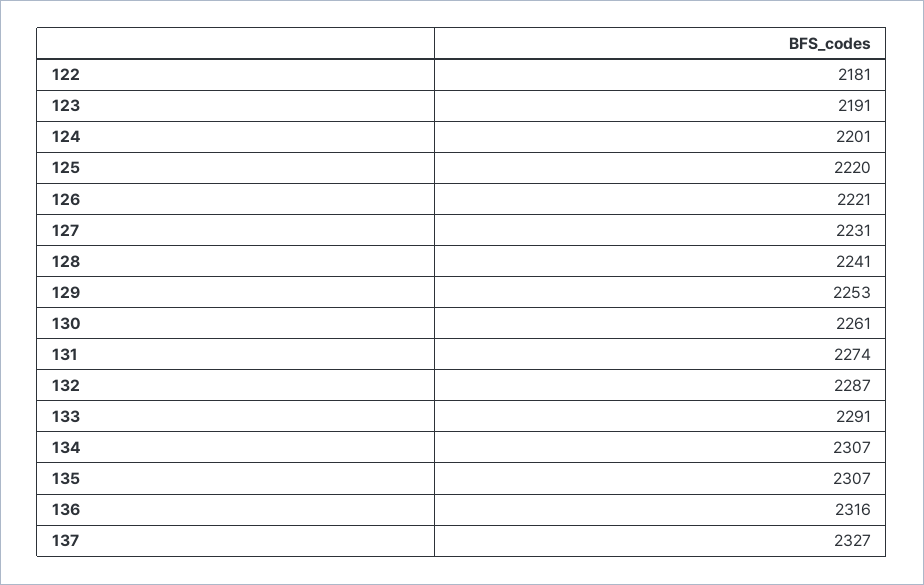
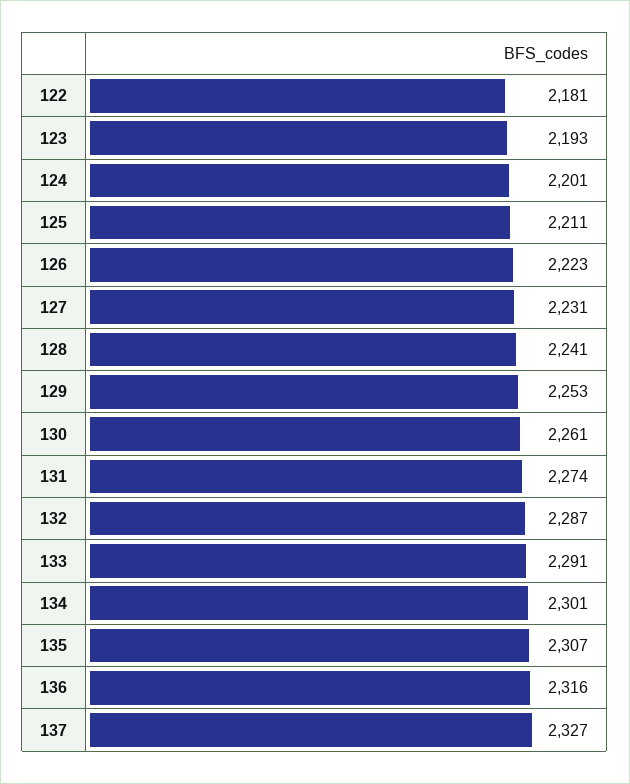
123: 2191 -> 2193
125: 2220 -> 2211
126: 2221 -> 2223
134: 2307 -> 2301

